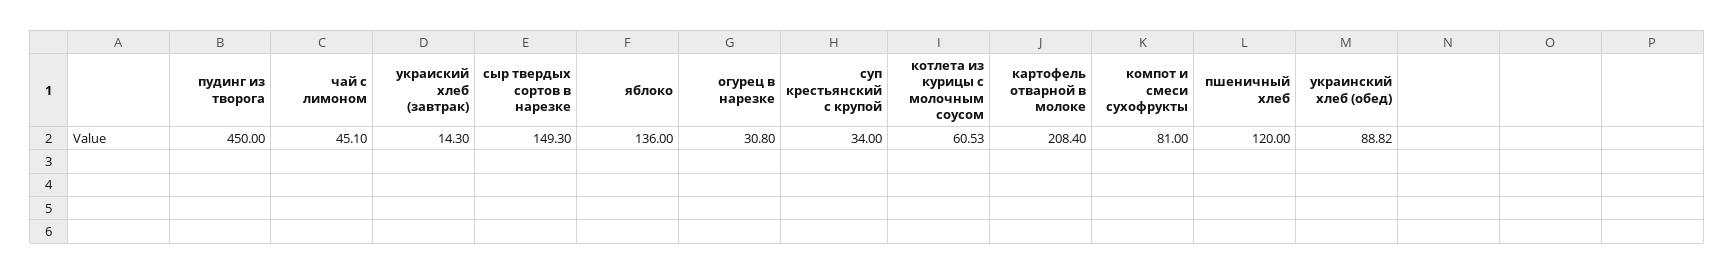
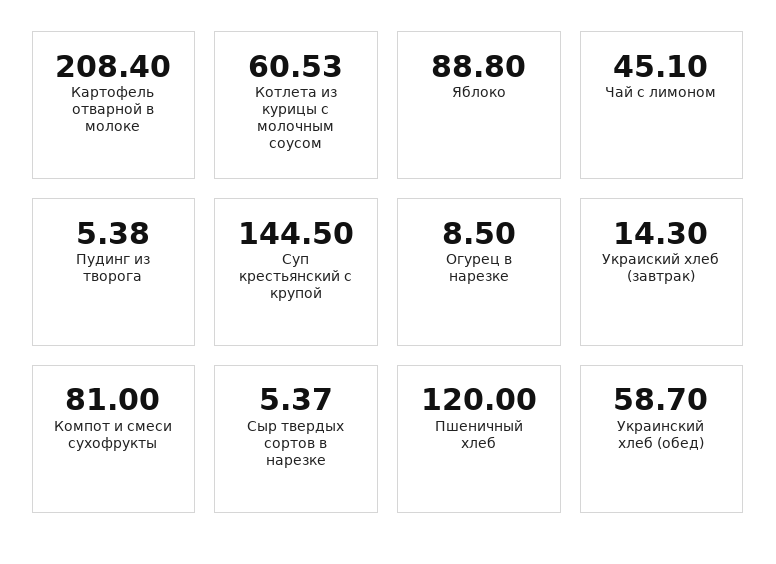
пудинг из творога: 450 -> 5.38
сыр твердых сортов в нарезке: 149.3 -> 5.37
яблоко: 136 -> 88.8
огурец в нарезке: 30.8 -> 8.5
суп крестьянский с крупой: 34 -> 144.5
украинский хлеб (обед): 88.82 -> 58.7

